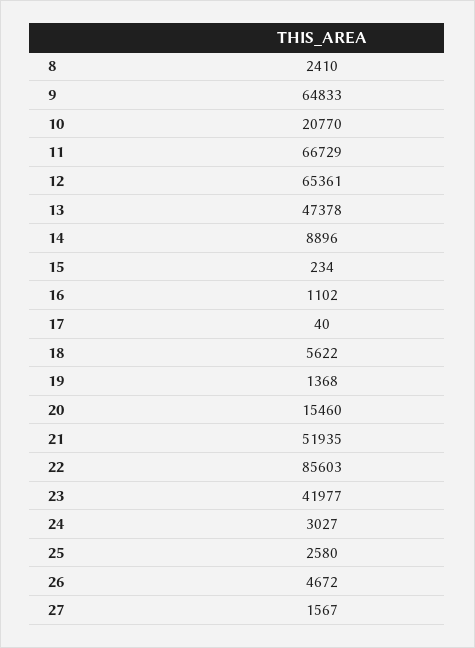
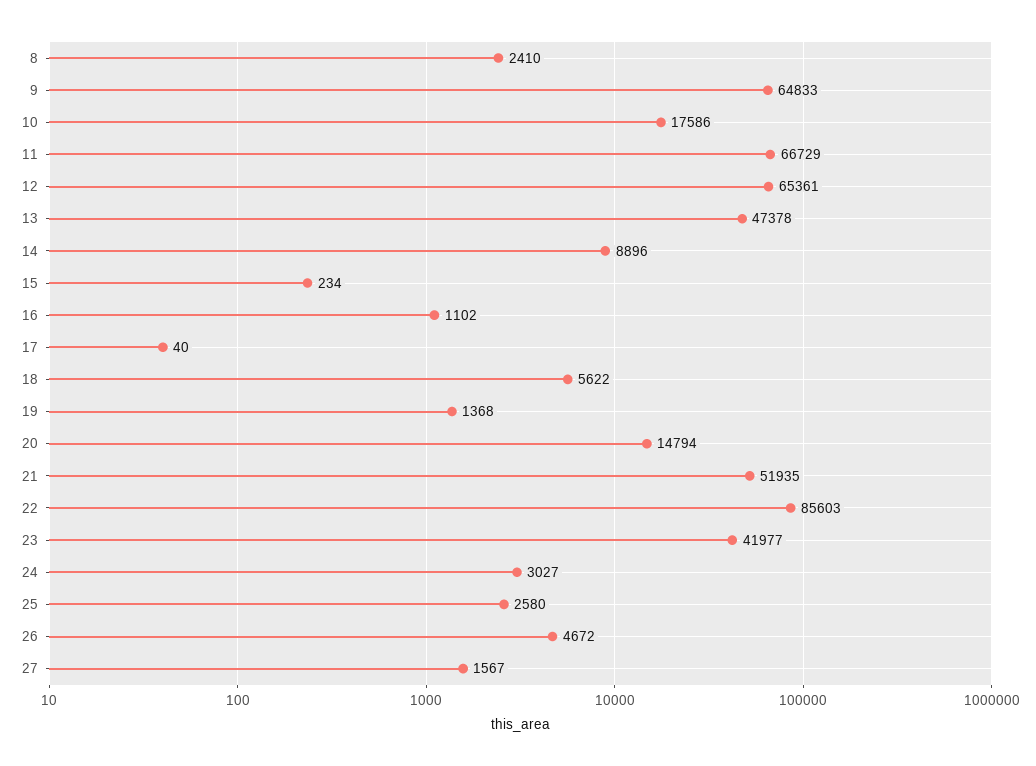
10: 20770 -> 17586
20: 15460 -> 14794

